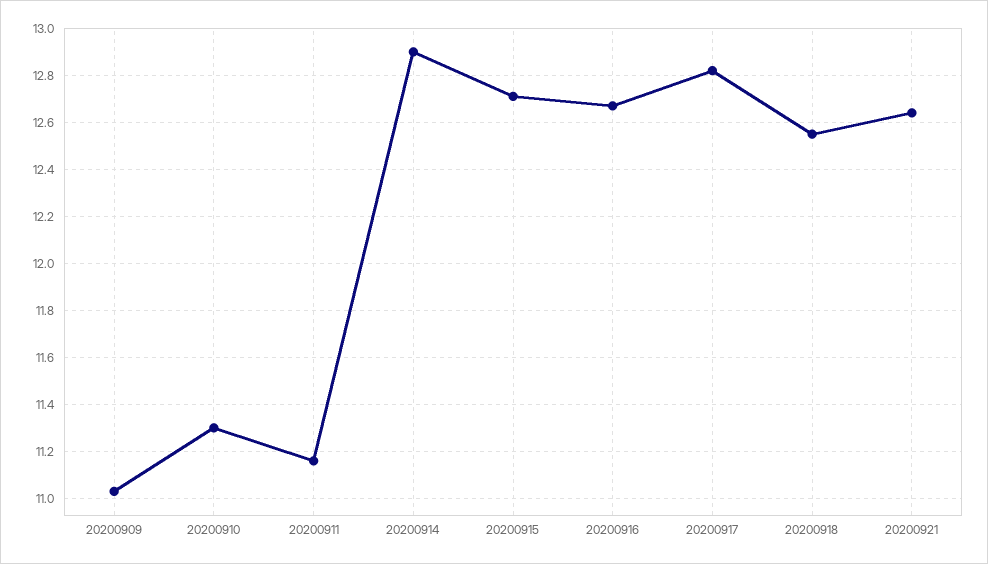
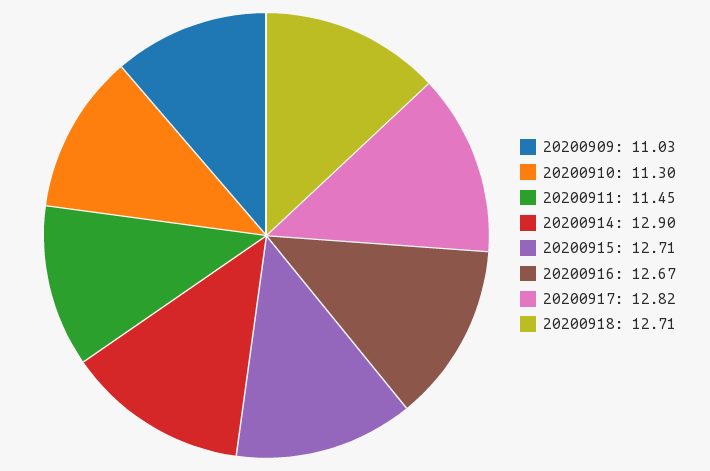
20200911: 11.15 -> 11.45
20200918: 12.55 -> 12.71
20200921: 12.65 -> none

